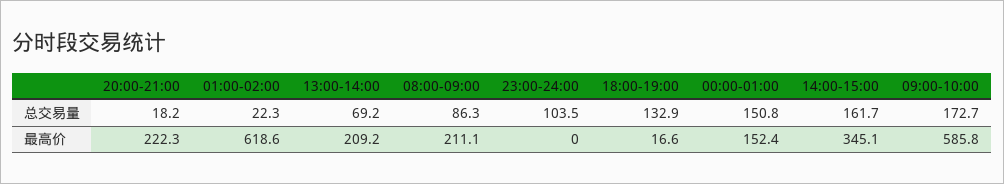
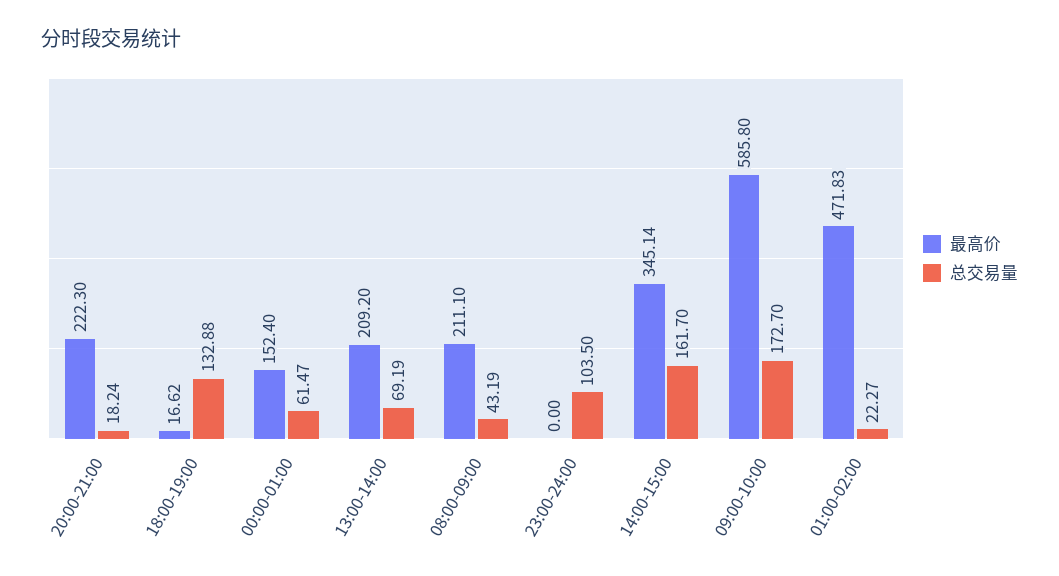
总交易量, 08:00-09:00: 86.3 -> 43.19
总交易量, 00:00-01:00: 150.8 -> 61.47
最高价, 01:00-02:00: 618.6 -> 471.83

